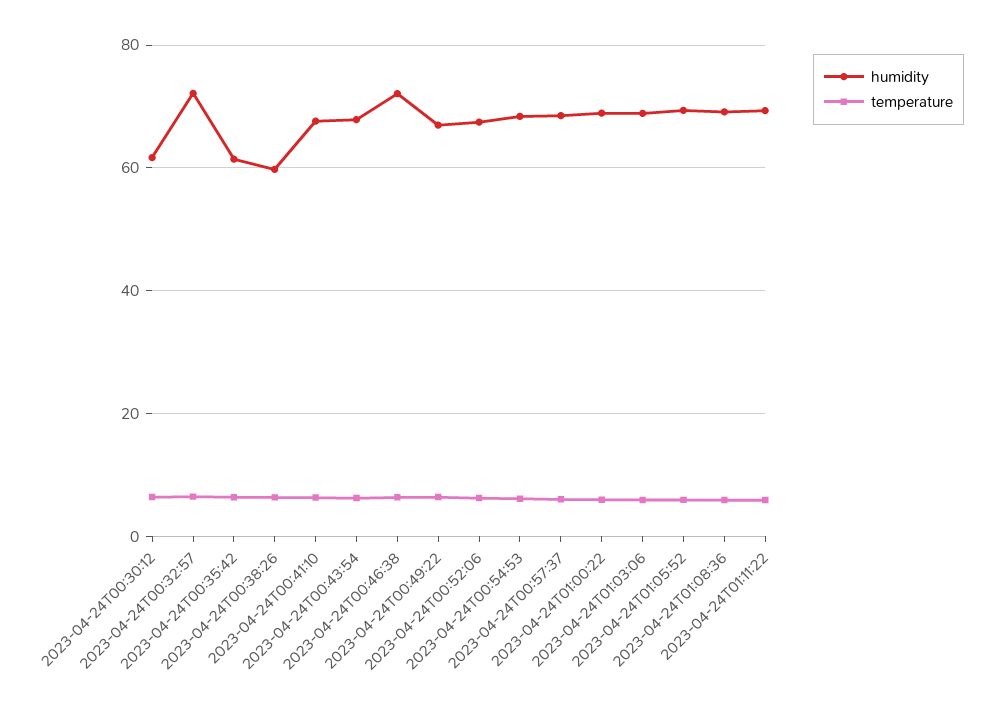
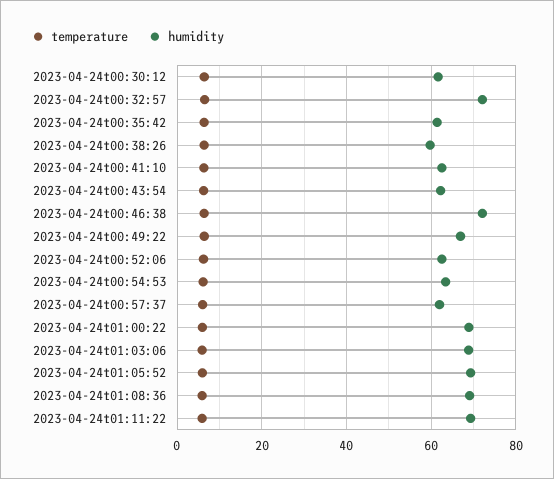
humidity, 2023-04-24T00:41:10: 68 -> 62
humidity, 2023-04-24T00:43:54: 68 -> 62
humidity, 2023-04-24T00:52:06: 68 -> 62
humidity, 2023-04-24T00:54:53: 68 -> 64
humidity, 2023-04-24T00:57:37: 68 -> 62

